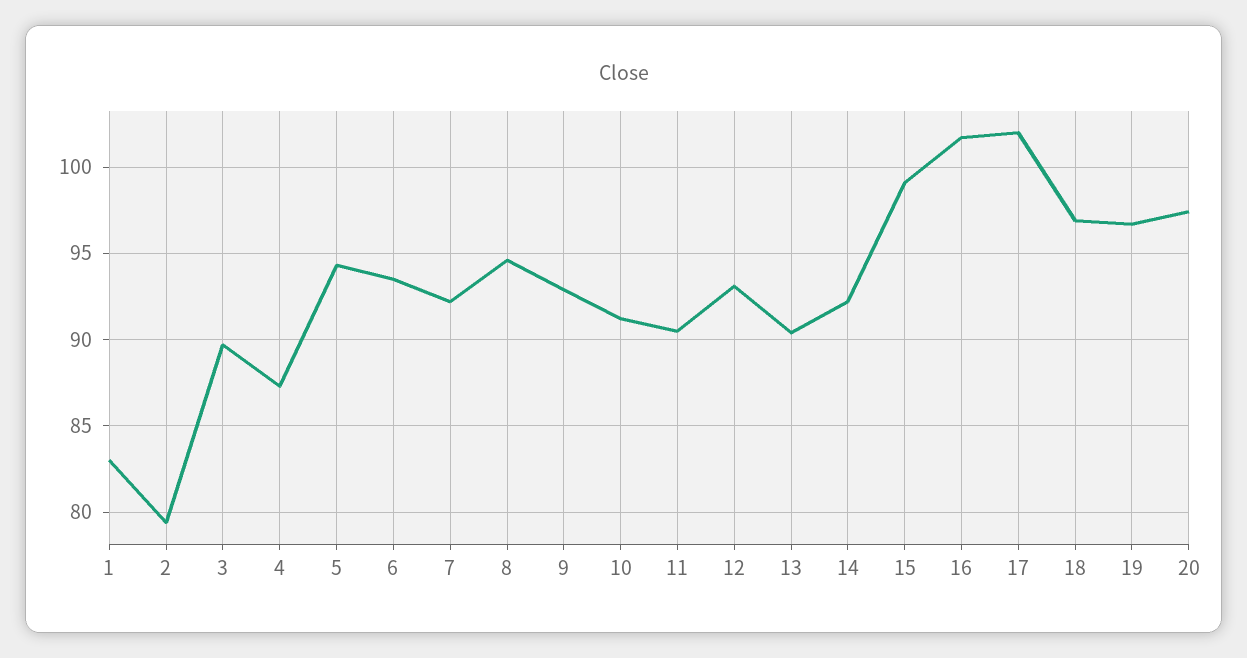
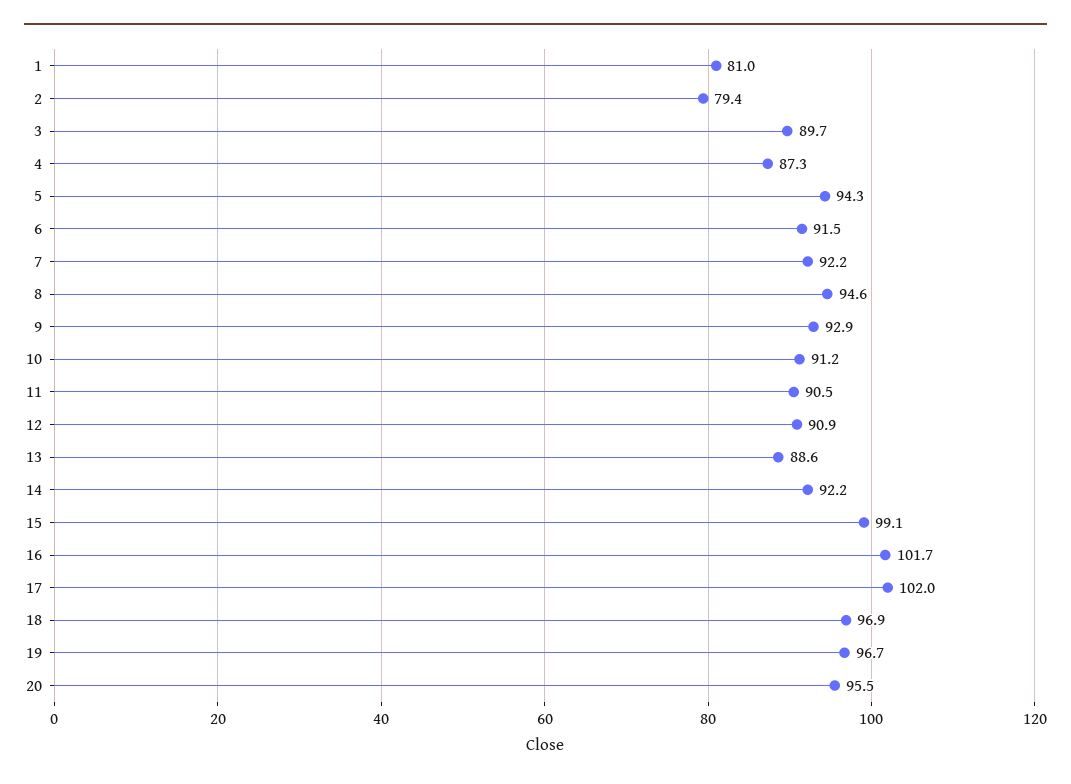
1: 83 -> 81
6: 93.5 -> 91.5
12: 93 -> 90.9
13: 90.5 -> 88.6
20: 97.5 -> 95.5

